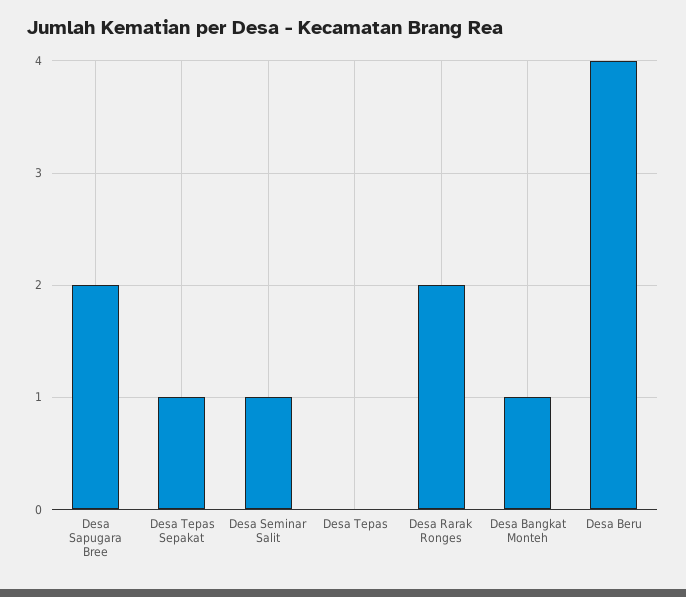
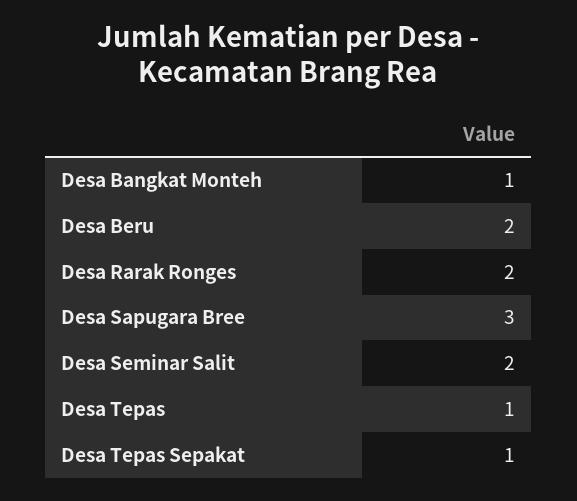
Desa Sapugara Bree: 2 -> 3
Desa Seminar Salit: 1 -> 2
Desa Tepas: 0 -> 1
Desa Beru: 4 -> 2

